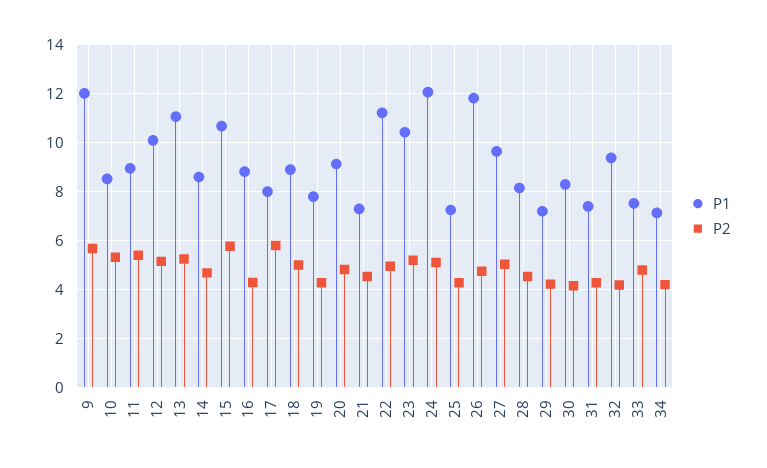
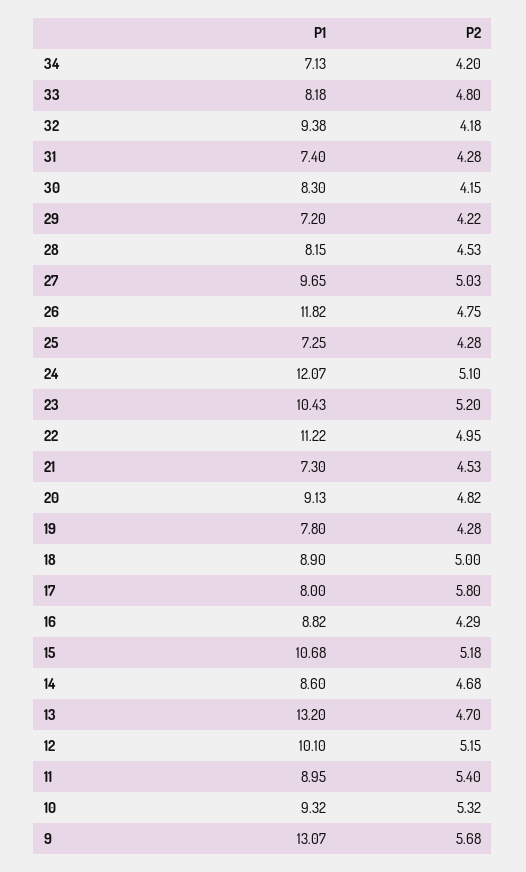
P1, 9: 12 -> 13.07
P1, 10: 8.5 -> 9.32
P1, 13: 11 -> 13.2
P2, 13: 5.25 -> 4.7
P2, 15: 5.75 -> 5.18
P1, 33: 7.5 -> 8.18

